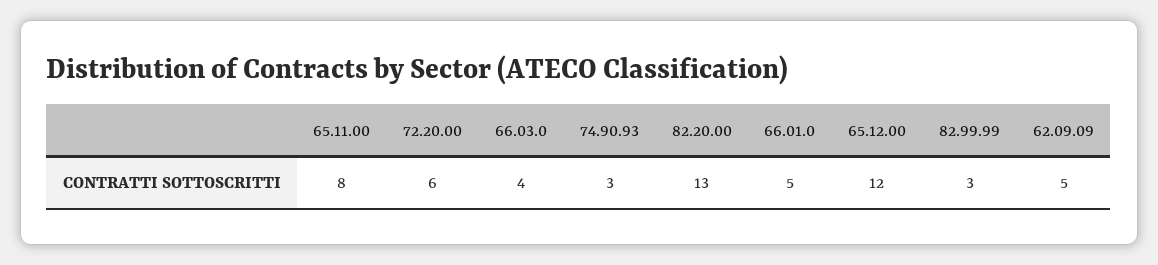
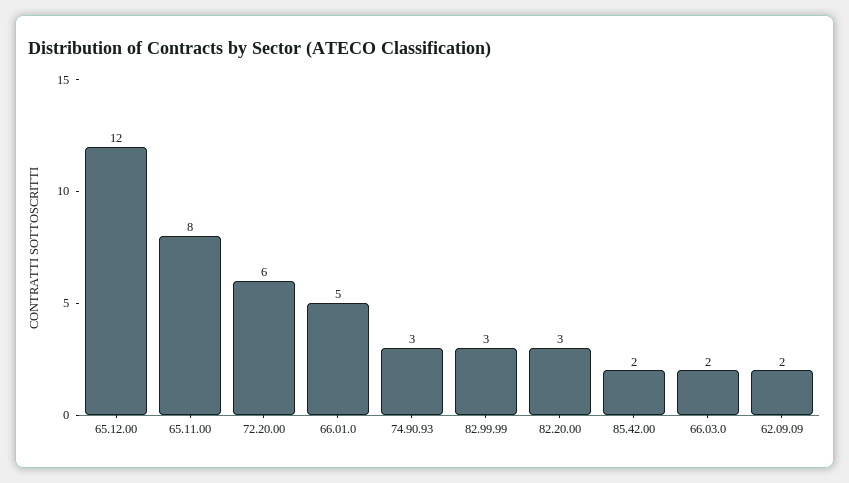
66.03.0: 4 -> 2
82.20.00: 13 -> 3
62.09.09: 5 -> 2
85.42.00: none -> 2

